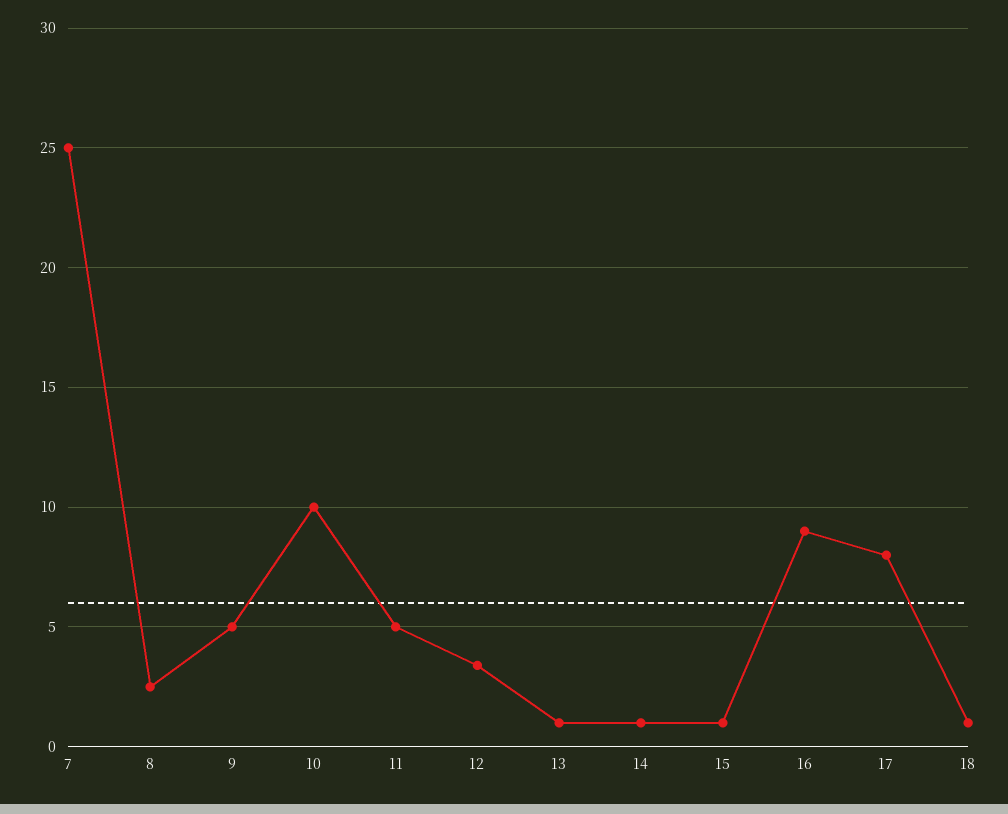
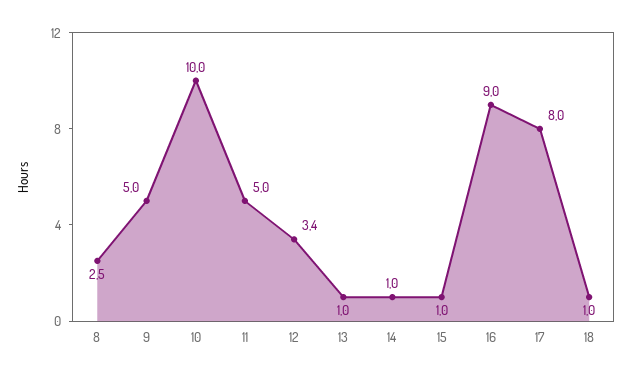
7: 25 -> none

